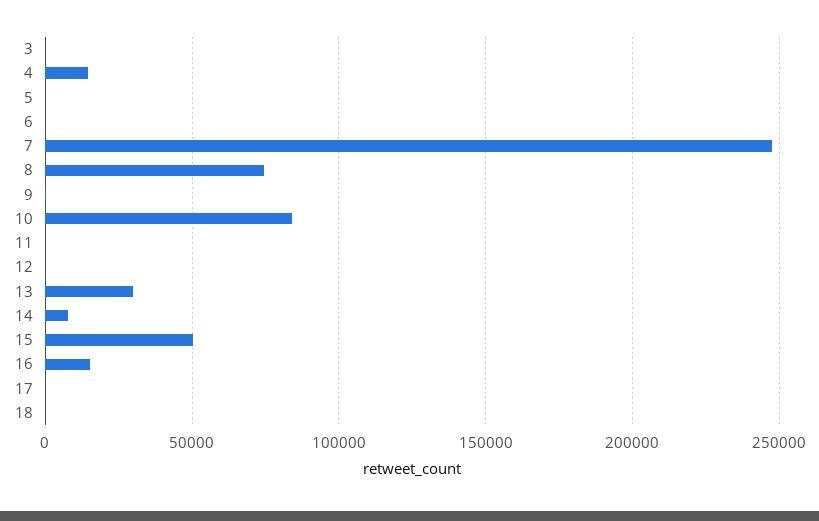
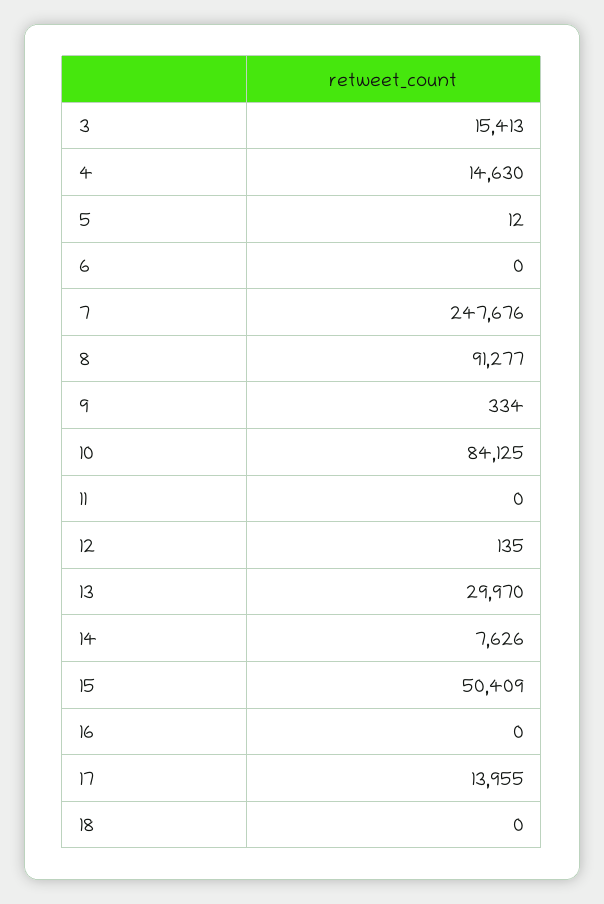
3: 0 -> 15413
8: 75000 -> 91277
16: 15000 -> 0
17: 0 -> 13955

